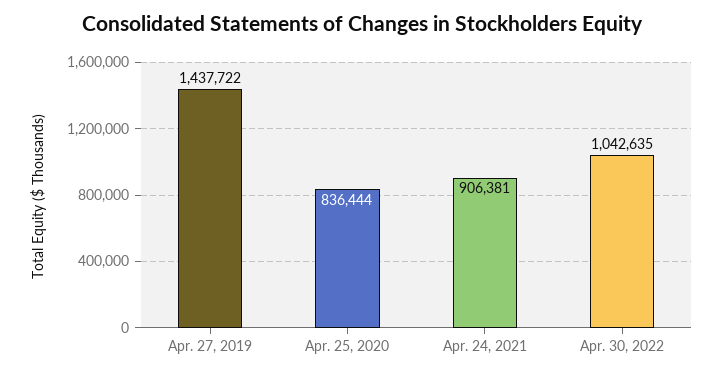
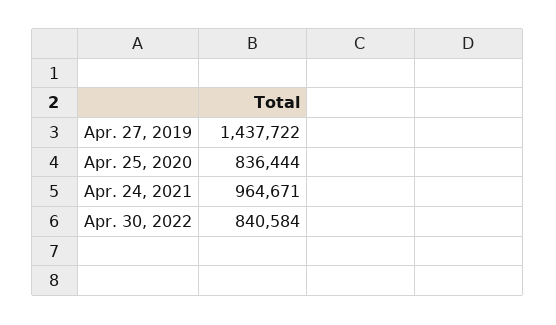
Apr. 24, 2021: 906381 -> 964671
Apr. 30, 2022: 1042635 -> 840584

